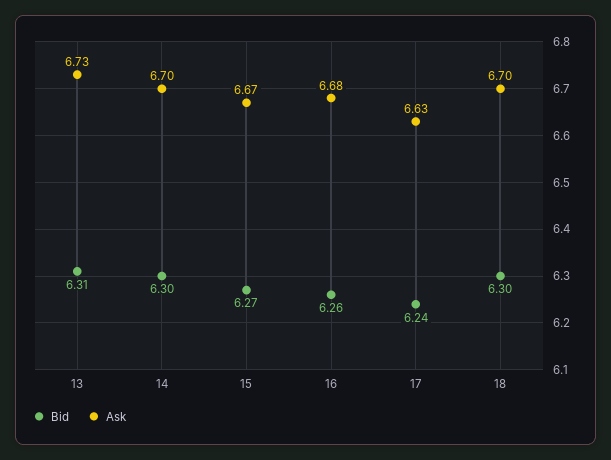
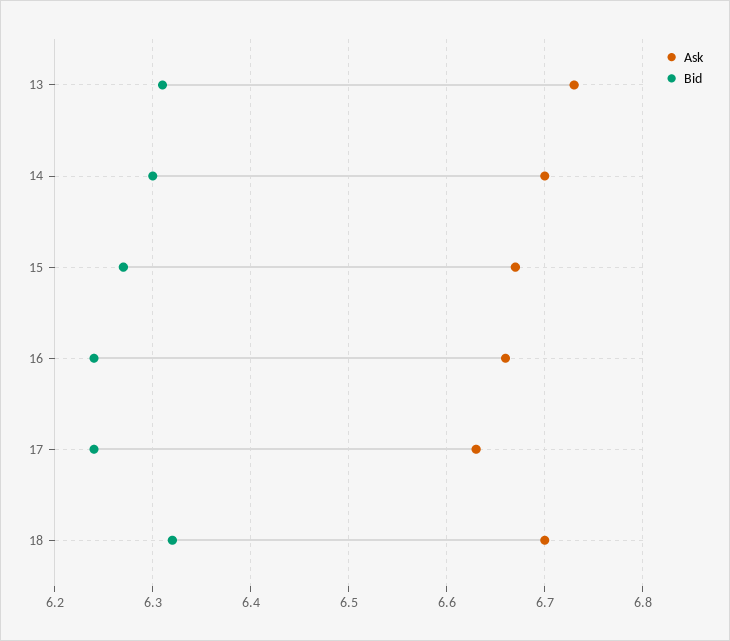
Bid, 16: 6.26 -> 6.24
Ask, 16: 6.68 -> 6.66
Bid, 18: 6.3 -> 6.32

